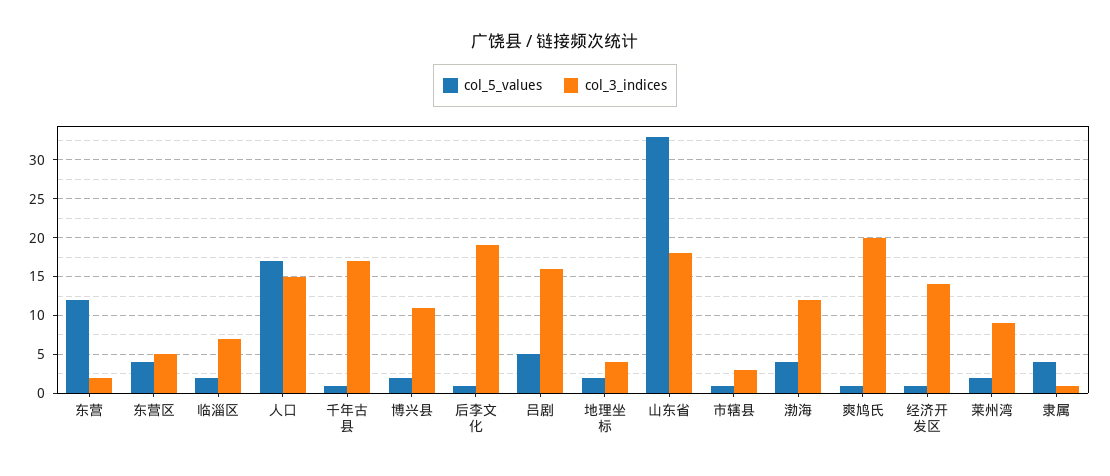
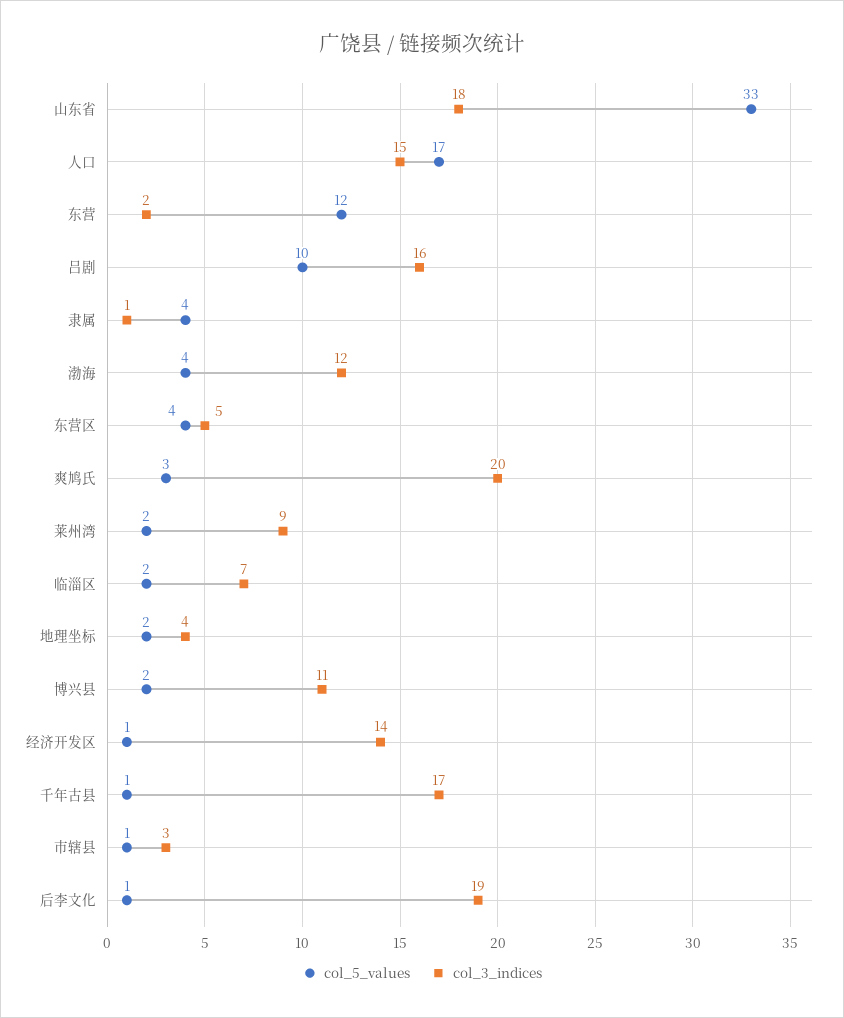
col_5_values, 吕剧: 5 -> 10
col_5_values, 爽鸠氏: 1 -> 3

